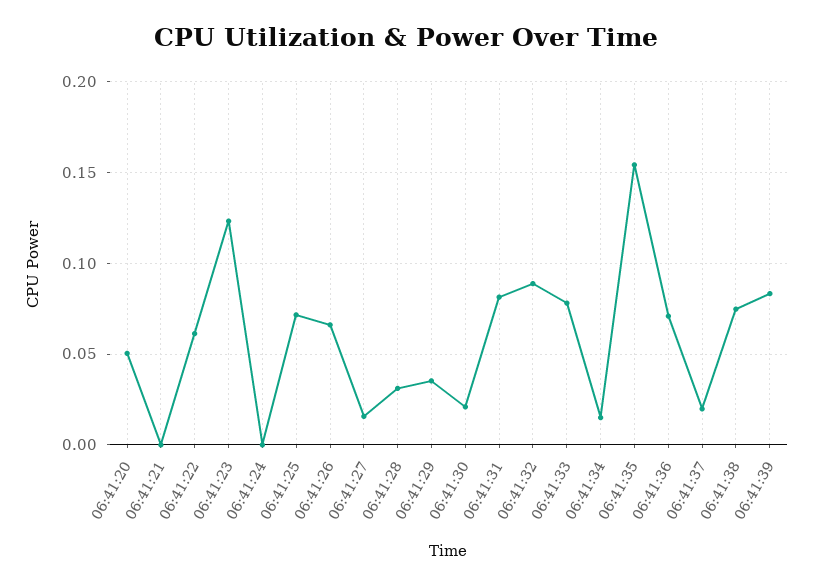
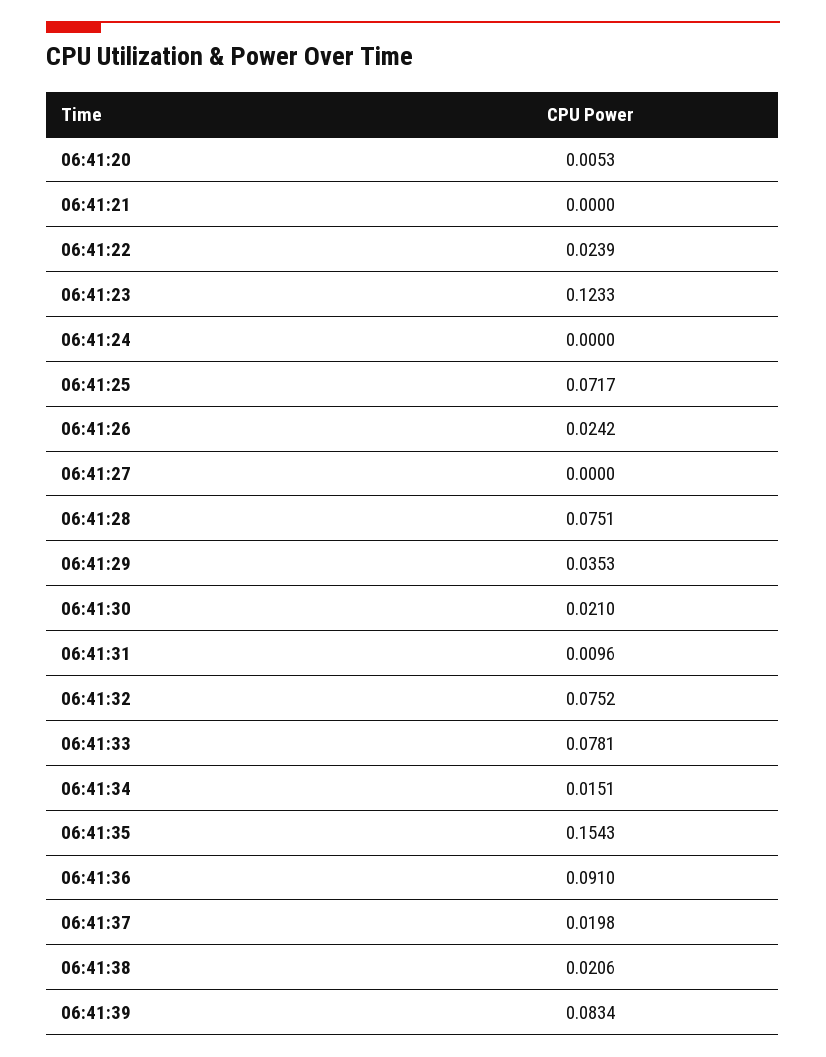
06:41:20: 0.05 -> 0.0053
06:41:22: 0.06 -> 0.0239
06:41:26: 0.065 -> 0.0242
06:41:27: 0.015 -> 0
06:41:28: 0.03 -> 0.0751
06:41:31: 0.08 -> 0.0096
06:41:32: 0.09 -> 0.0752
06:41:36: 0.07 -> 0.091
06:41:38: 0.075 -> 0.0206

